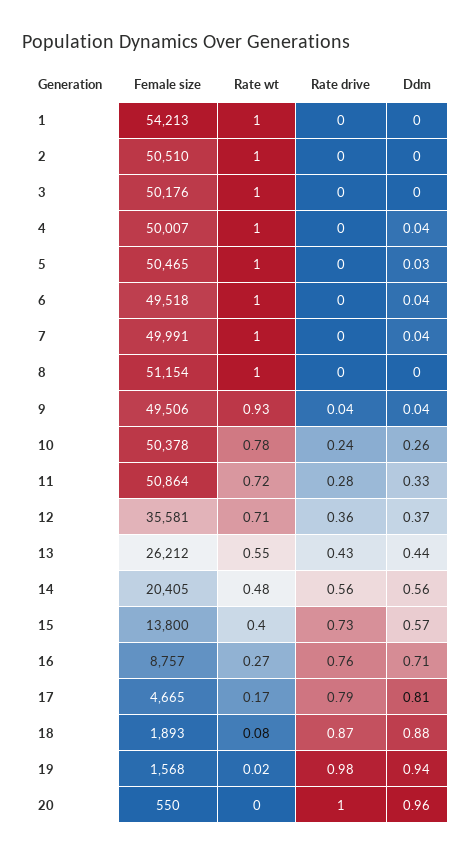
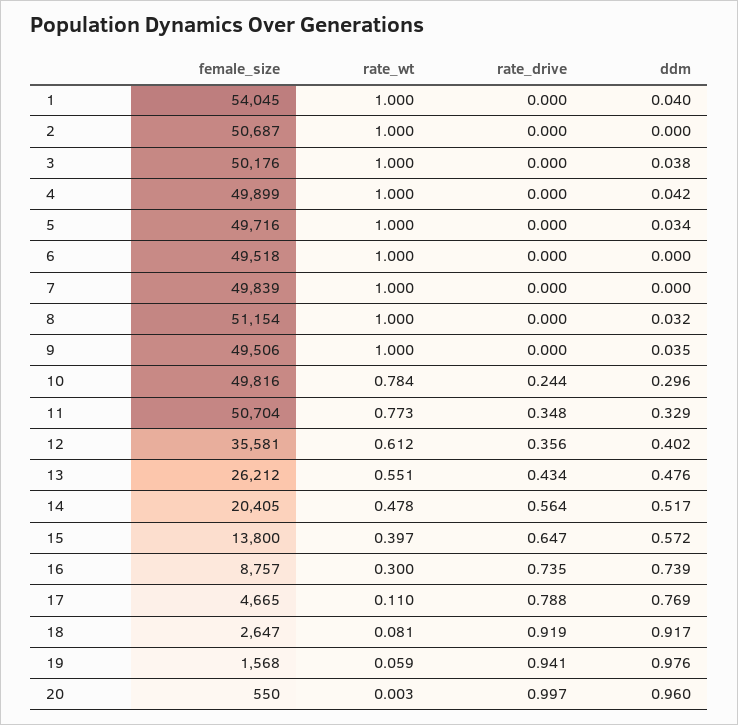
Female size, 1: 54213 -> 54045
Ddm, 1: 0 -> 0.04
Female size, 2: 50510 -> 50687
Ddm, 3: 0 -> 0.038
Female size, 4: 50007 -> 49899
Female size, 5: 50465 -> 49716
Ddm, 6: 0.04 -> 0
Female size, 7: 49991 -> 49839
Ddm, 7: 0.04 -> 0
Ddm, 8: 0 -> 0.032
Rate wt, 9: 0.93 -> 1
Rate drive, 9: 0.04 -> 0
Female size, 10: 50378 -> 49816
Ddm, 10: 0.26 -> 0.296
Female size, 11: 50864 -> 50704
Rate wt, 11: 0.72 -> 0.773
Rate drive, 11: 0.28 -> 0.348
Rate wt, 12: 0.71 -> 0.612
Ddm, 12: 0.37 -> 0.402
Ddm, 13: 0.44 -> 0.476
Ddm, 14: 0.56 -> 0.517
Rate drive, 15: 0.73 -> 0.647
Rate wt, 16: 0.27 -> 0.3
Rate drive, 16: 0.76 -> 0.735
Ddm, 16: 0.71 -> 0.739
Rate wt, 17: 0.17 -> 0.11
Ddm, 17: 0.81 -> 0.769
Female size, 18: 1893 -> 2647
Rate drive, 18: 0.87 -> 0.919
Ddm, 18: 0.88 -> 0.917
Rate wt, 19: 0.02 -> 0.059
Rate drive, 19: 0.98 -> 0.941
Ddm, 19: 0.94 -> 0.976

